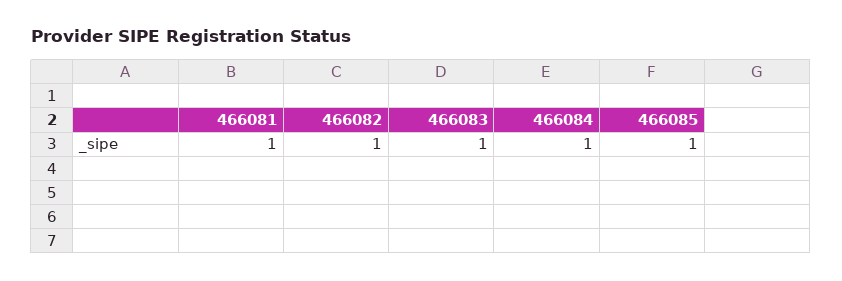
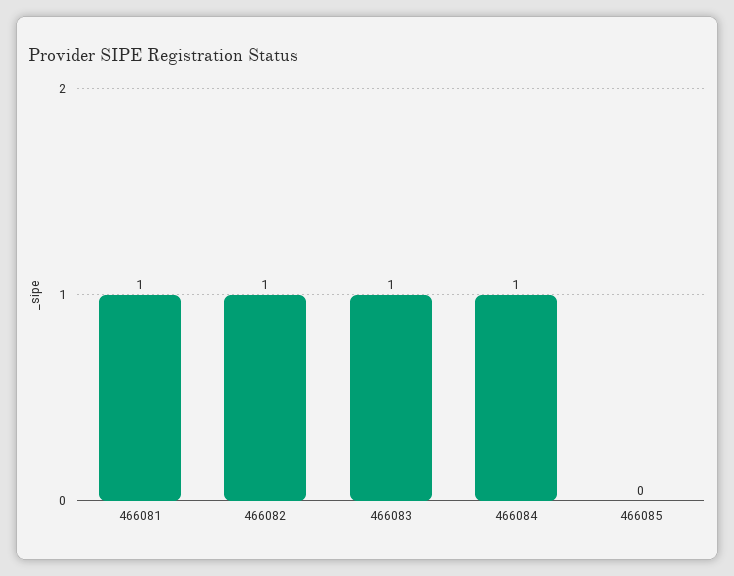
466085: 1 -> 0

